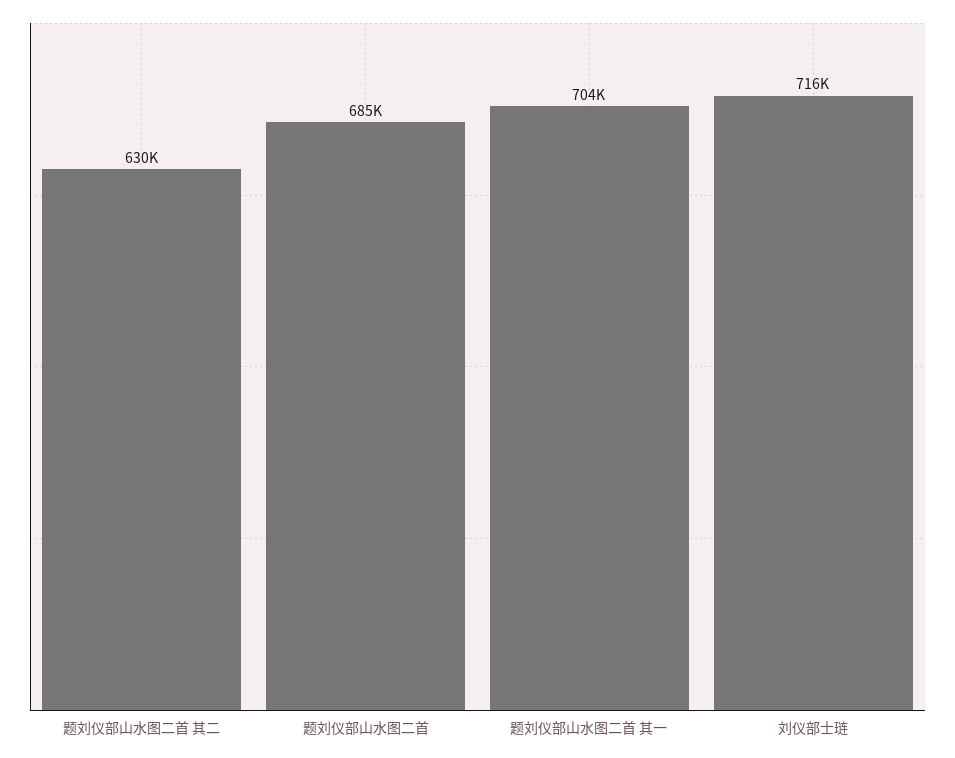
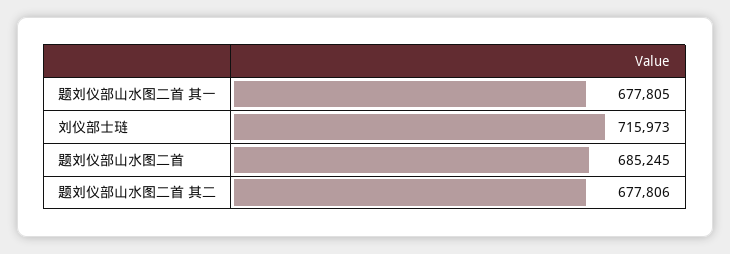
题刘仪部山水图二首 其二: 630000 -> 677806
题刘仪部山水图二首 其一: 704000 -> 677805

